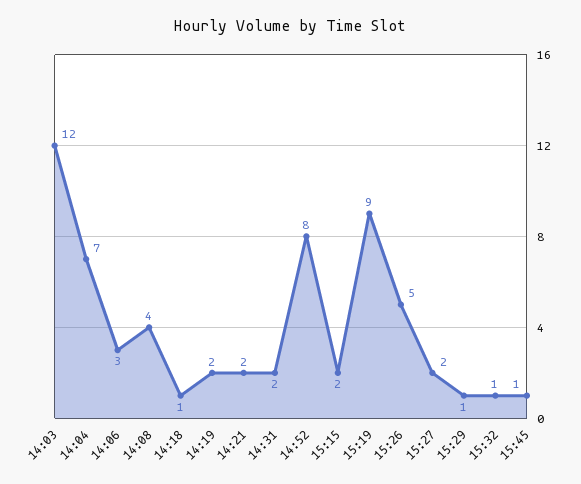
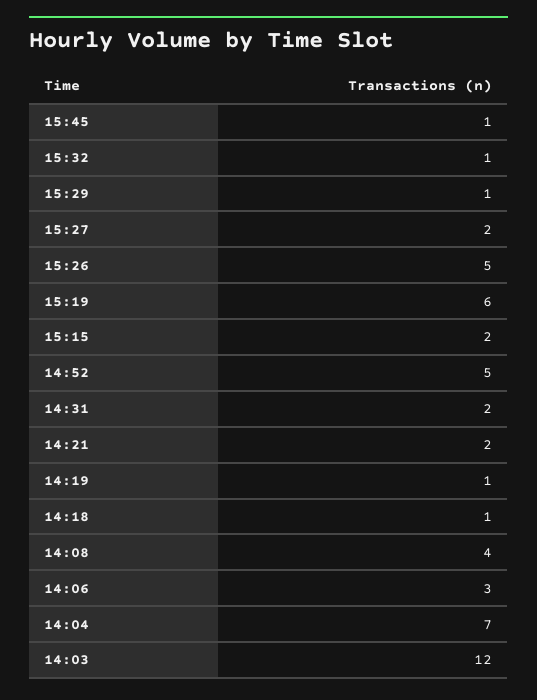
14:19: 2 -> 1
14:52: 8 -> 5
15:19: 9 -> 6

